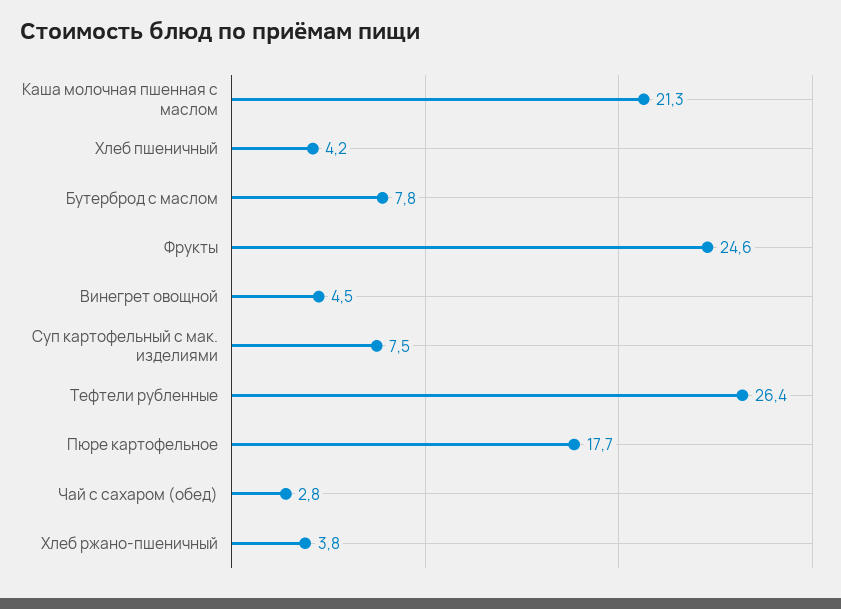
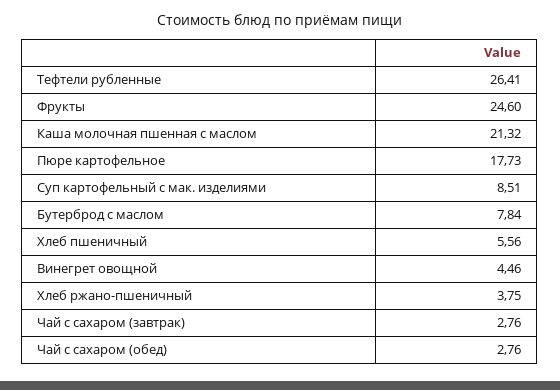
Хлеб пшеничный: 4.2 -> 5.56
Суп картофельный с мак. изделиями: 7.5 -> 8.51
Чай с сахаром (завтрак): none -> 2.76

